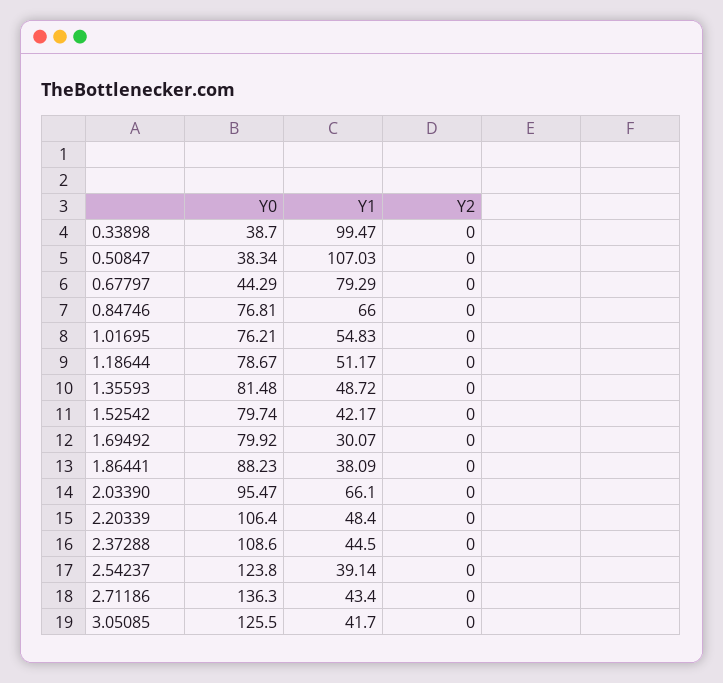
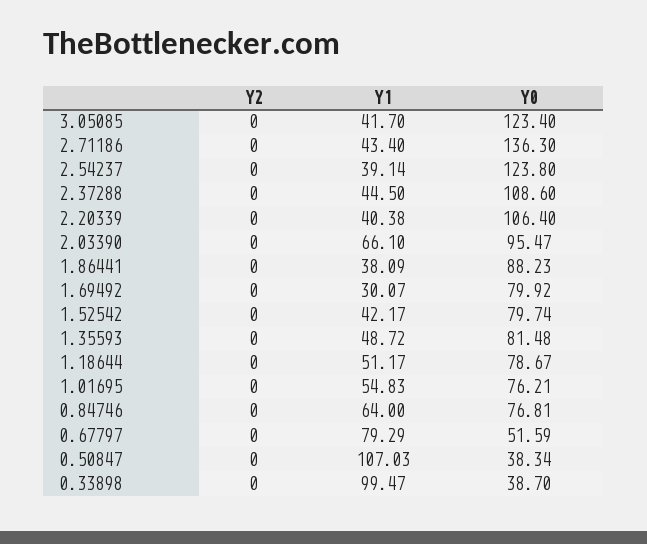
Y0, 0.67797: 44.29 -> 51.59
Y1, 0.84746: 66 -> 64
Y1, 2.20339: 48.4 -> 40.38
Y0, 3.05085: 125.5 -> 123.4

